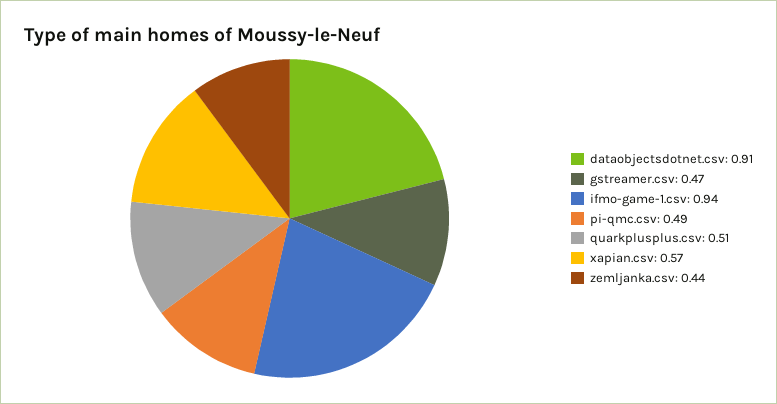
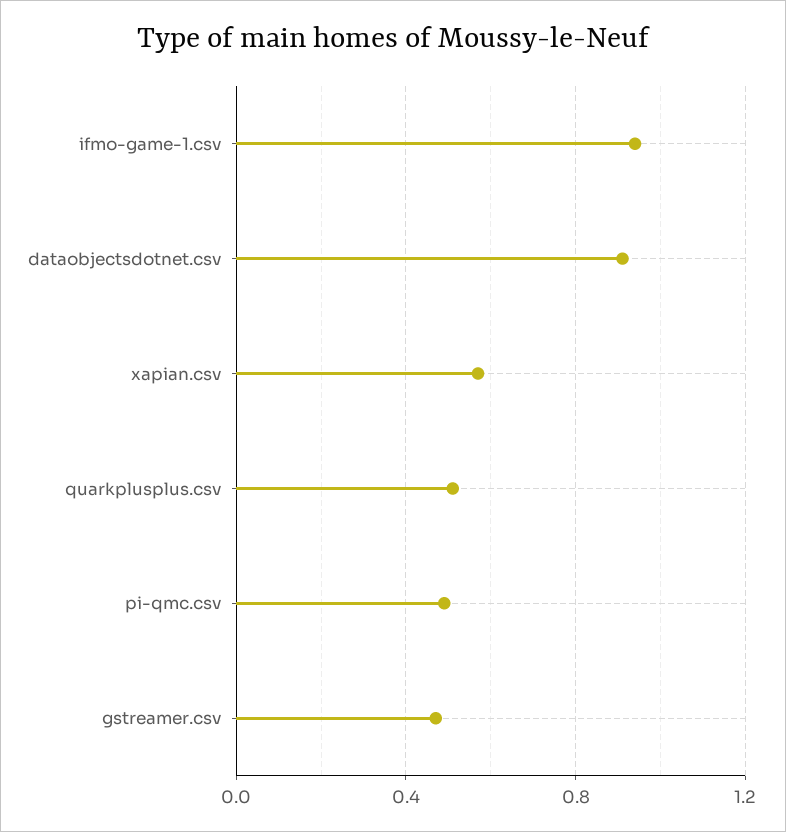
zemljanka.csv: 0.44 -> none

